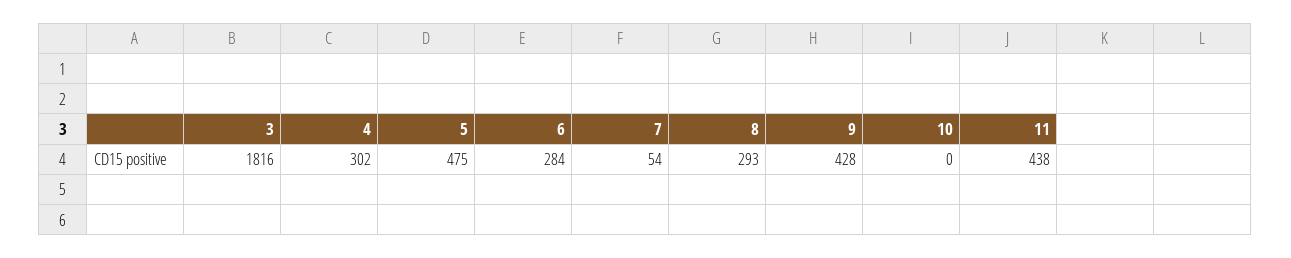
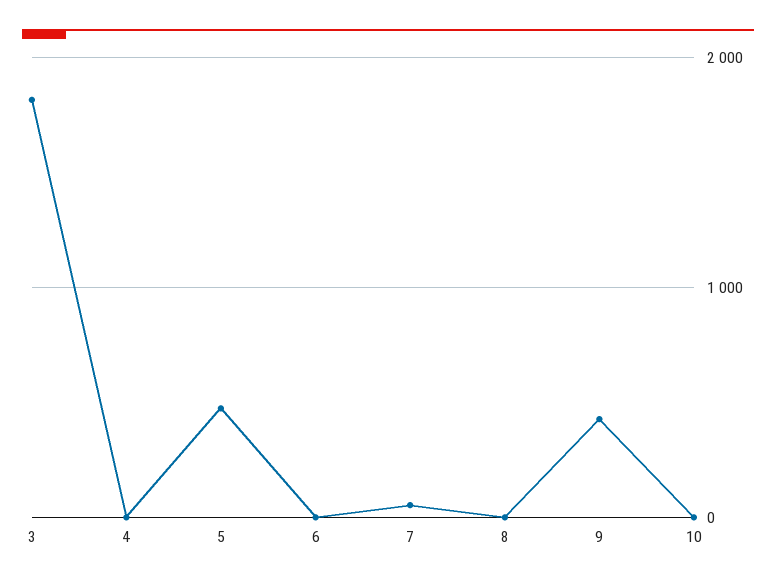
4: 302 -> 0
6: 284 -> 0
8: 293 -> 0
11: 438 -> none

